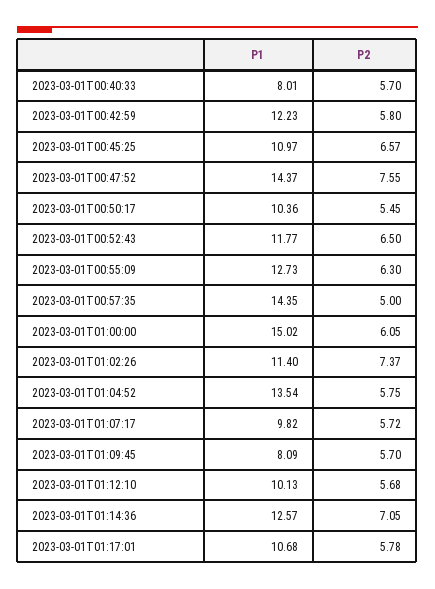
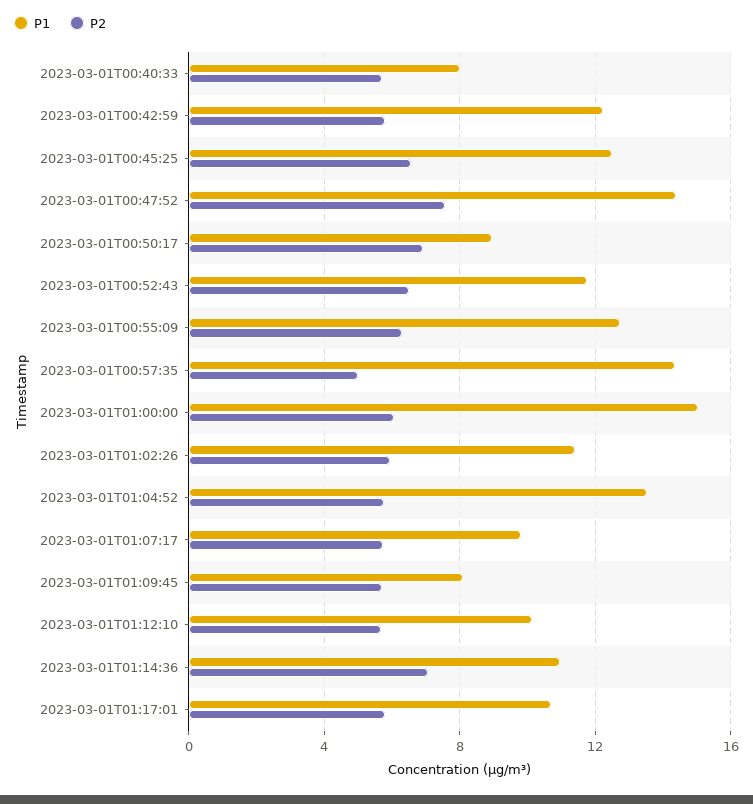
P1, 2023-03-01T00:45:25: 10.97 -> 12.5
P1, 2023-03-01T00:50:17: 10.36 -> 9
P2, 2023-03-01T00:50:17: 5.45 -> 7
P2, 2023-03-01T01:02:26: 7.37 -> 6
P1, 2023-03-01T01:14:36: 12.57 -> 11

